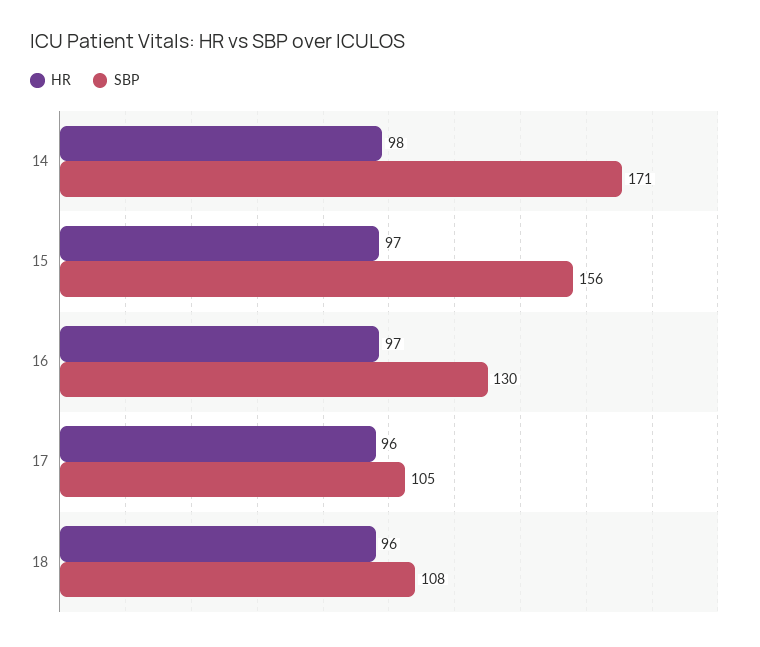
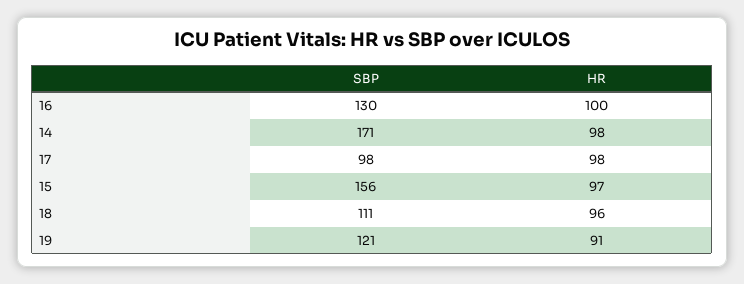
HR, 16: 97 -> 100
HR, 17: 96 -> 98
SBP, 17: 105 -> 98
SBP, 18: 108 -> 111
SBP, 19: none -> 121
HR, 19: none -> 91

